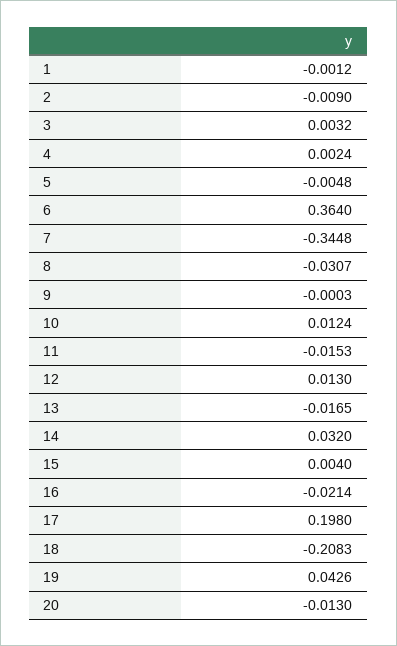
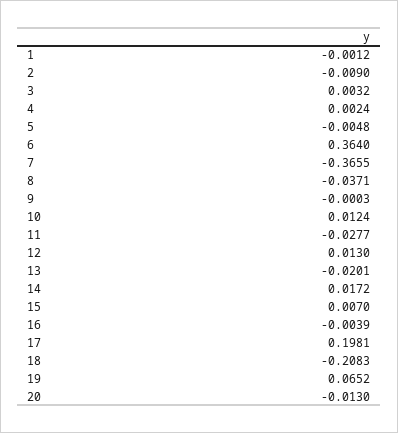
7: -0.3448 -> -0.3655
8: -0.0307 -> -0.0371
11: -0.0153 -> -0.0277
13: -0.0165 -> -0.0201
14: 0.032 -> 0.0172
15: 0.004 -> 0.007
16: -0.0214 -> -0.0039
17: 0.198 -> 0.1981
19: 0.0426 -> 0.0652

